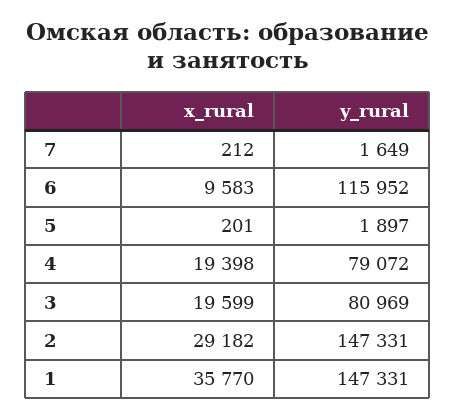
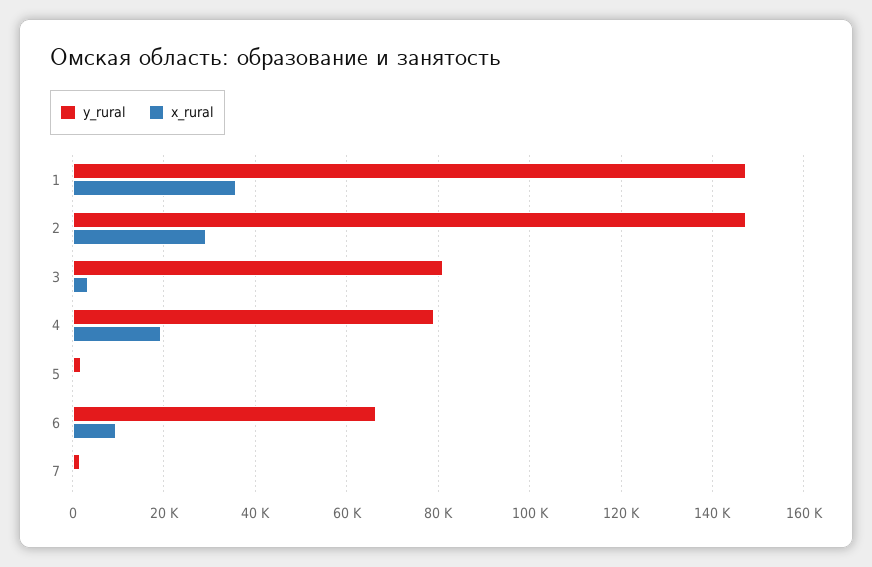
y_rural, 6: 115952 -> 66000
x_rural, 3: 19599 -> 4000

